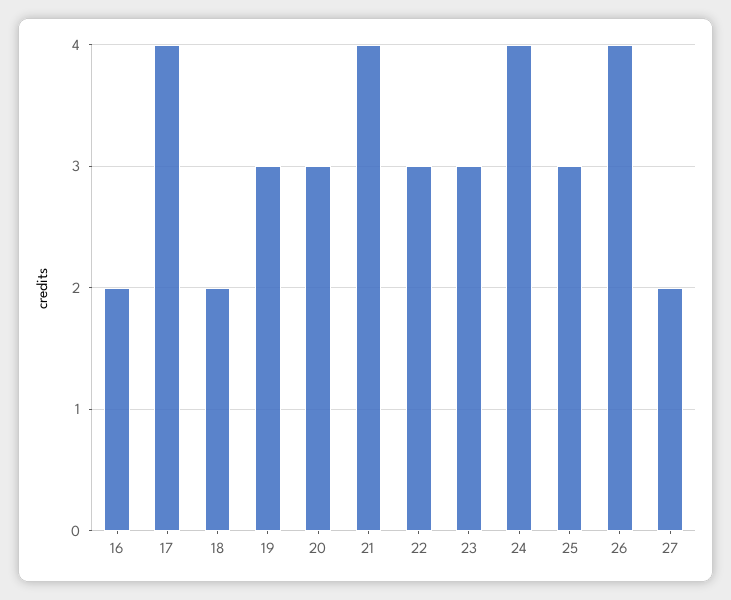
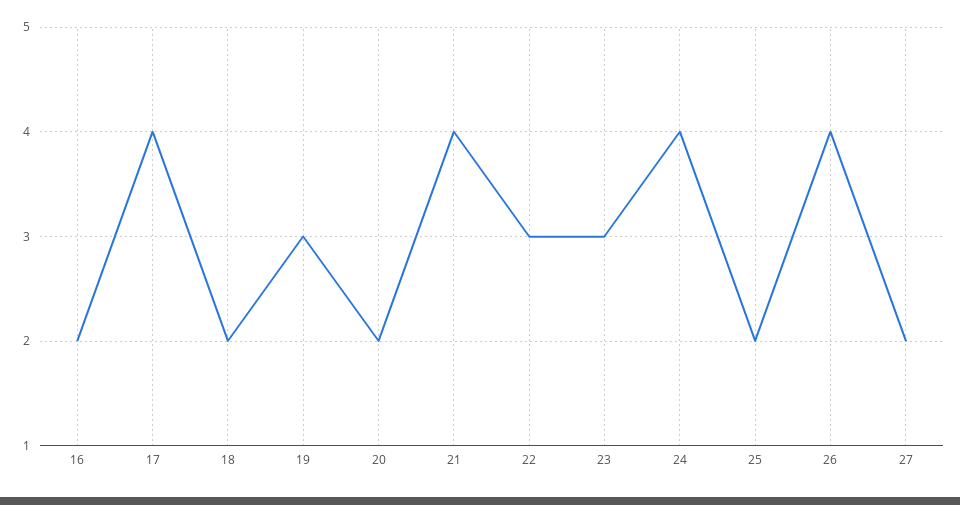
20: 3 -> 2
25: 3 -> 2

